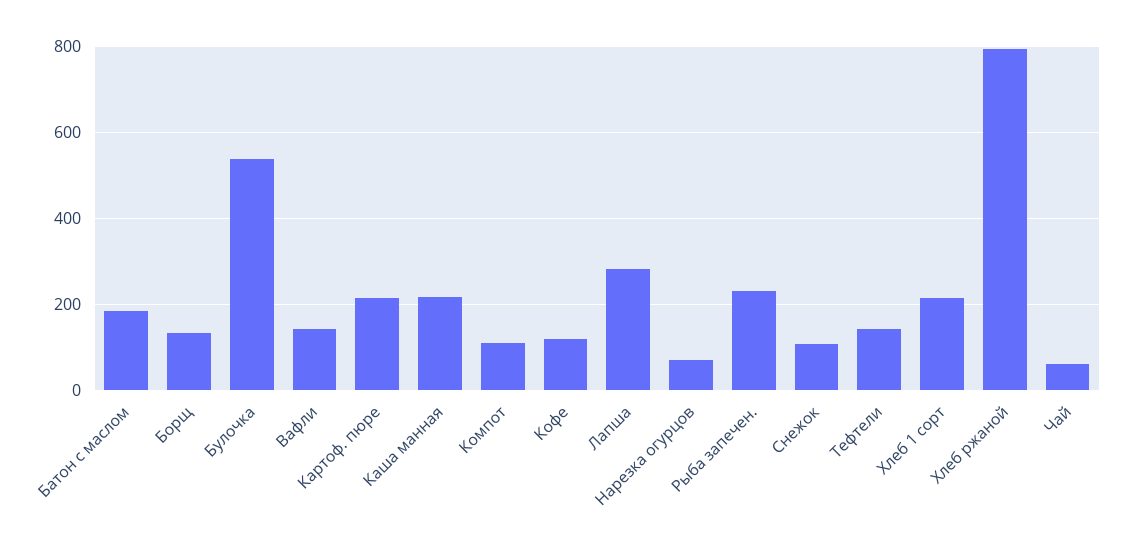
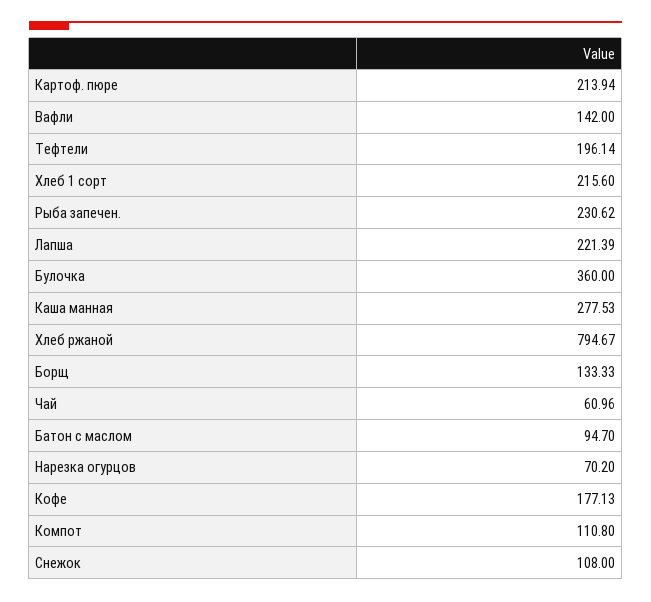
Батон с маслом: 180 -> 94.7
Булочка: 540 -> 360
Каша манная: 220 -> 277.53
Кофе: 120 -> 177.13
Лапша: 280 -> 221.39
Тефтели: 140 -> 196.14

